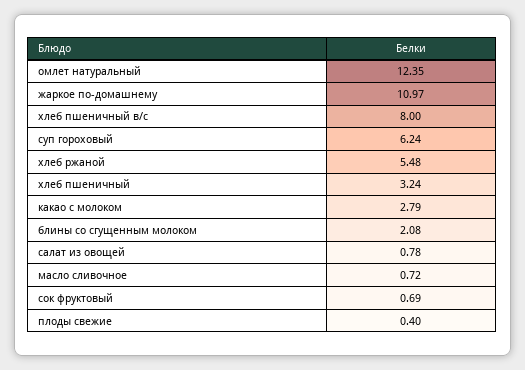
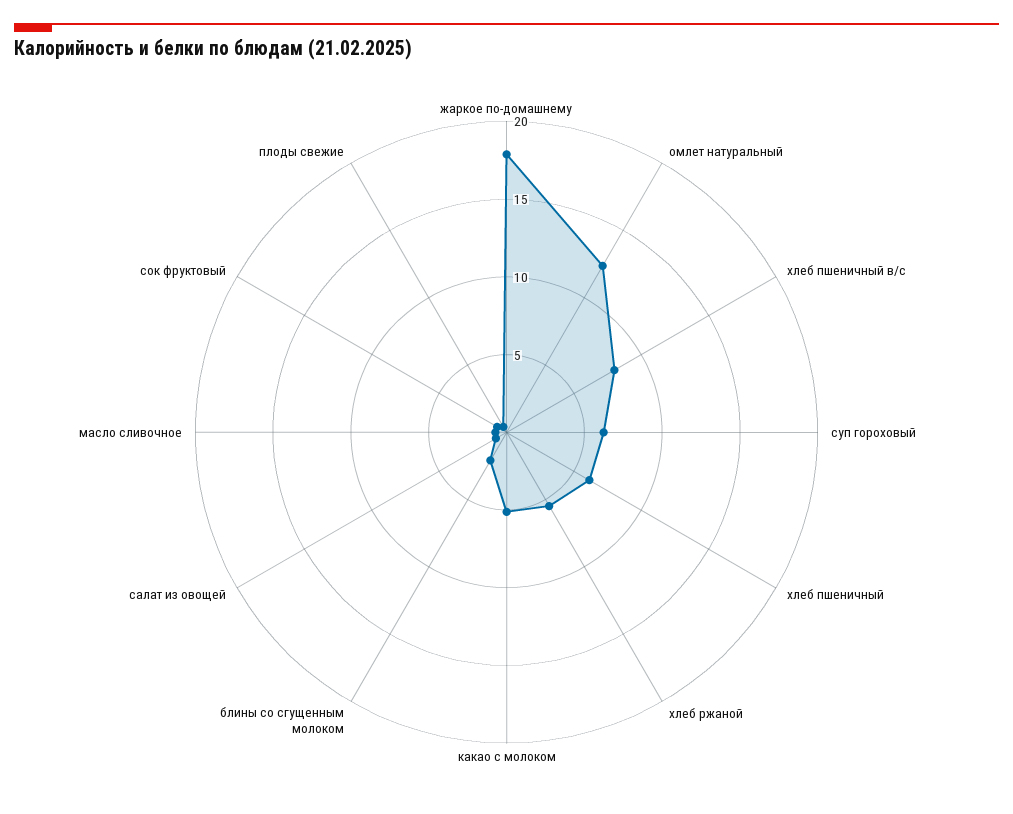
жаркое по-домашнему: 10.97 -> 18
хлеб пшеничный: 3.24 -> 6
какао с молоком: 2.79 -> 5

